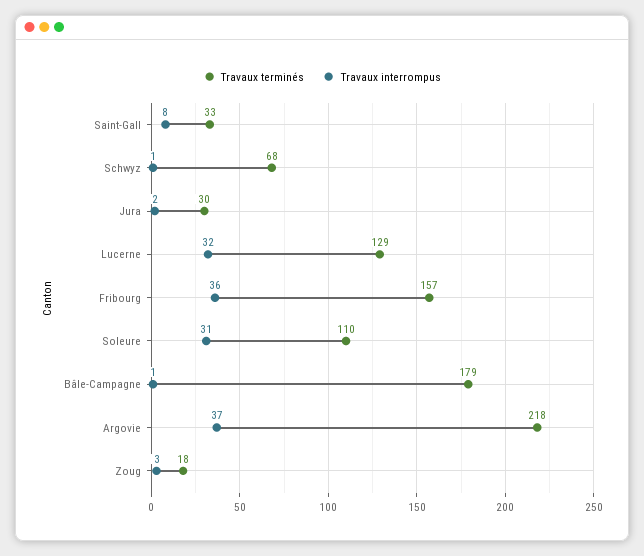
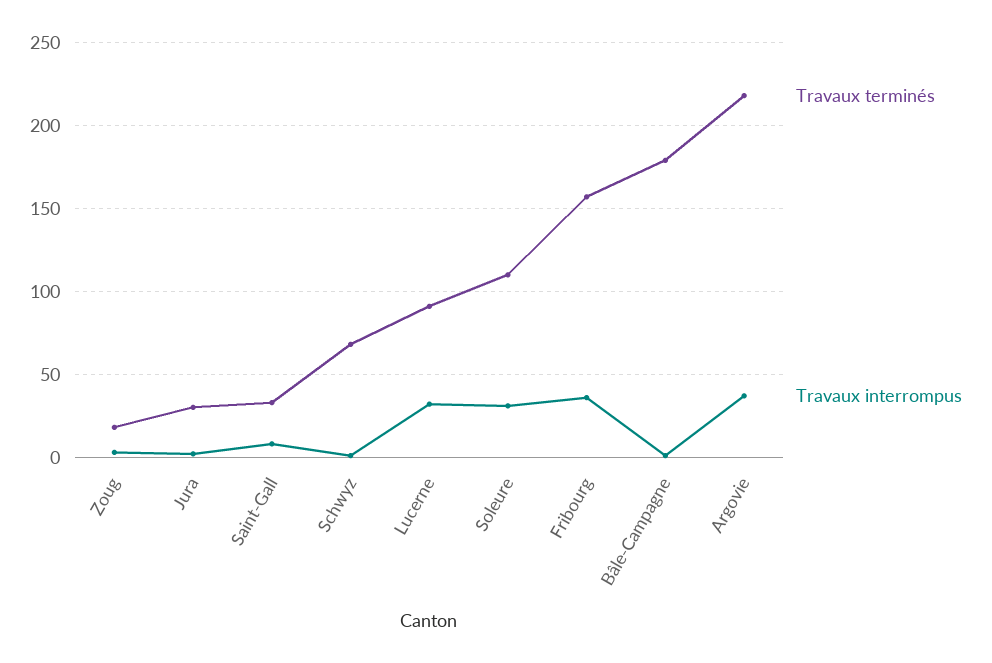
Travaux terminés, Lucerne: 129 -> 90

